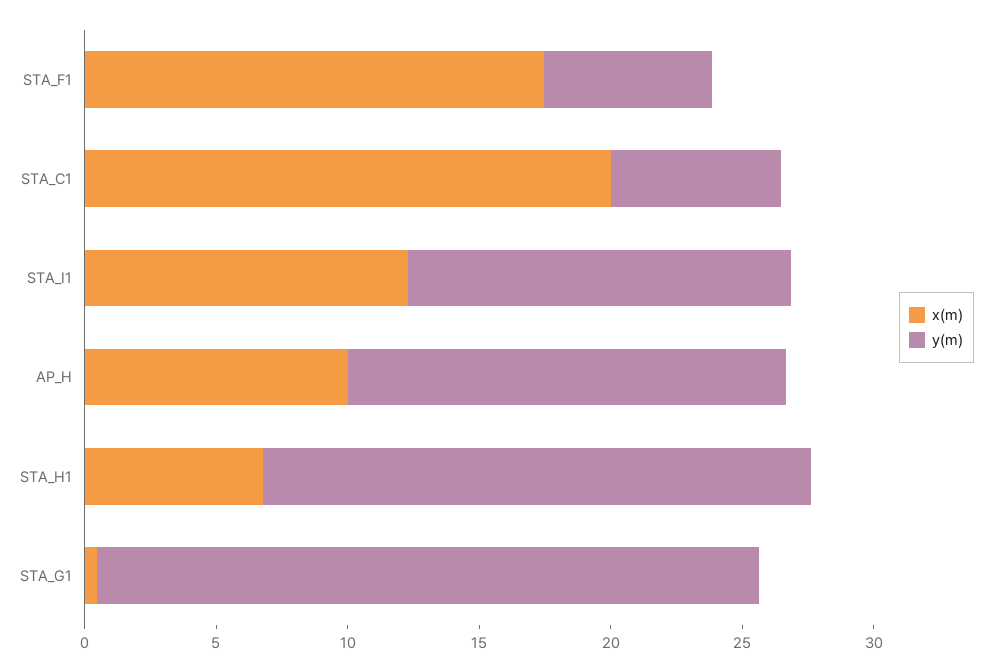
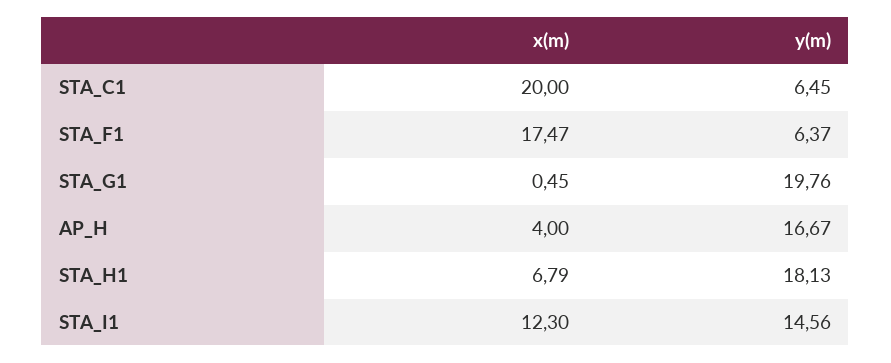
x(m), AP_H: 10 -> 4
y(m), STA_H1: 21 -> 18.13
y(m), STA_G1: 25 -> 19.76

